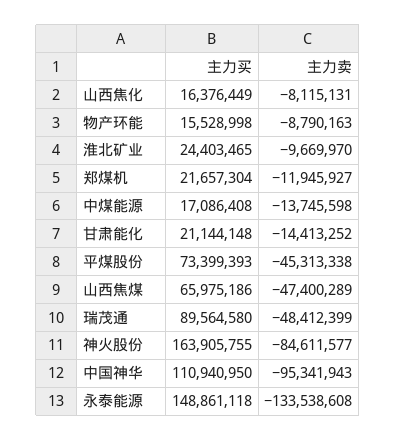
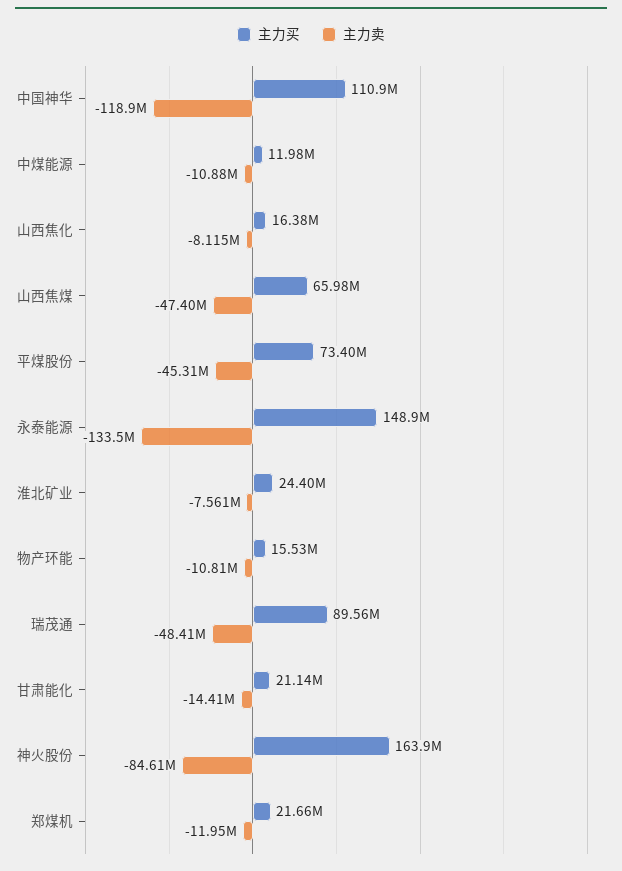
主力卖, 物产环能: -8790163 -> -10810000
主力卖, 淮北矿业: -9669970 -> -7561000
主力买, 中煤能源: 17086408 -> 11980000
主力卖, 中煤能源: -13745598 -> -10880000
主力卖, 中国神华: -95341943 -> -118900000

